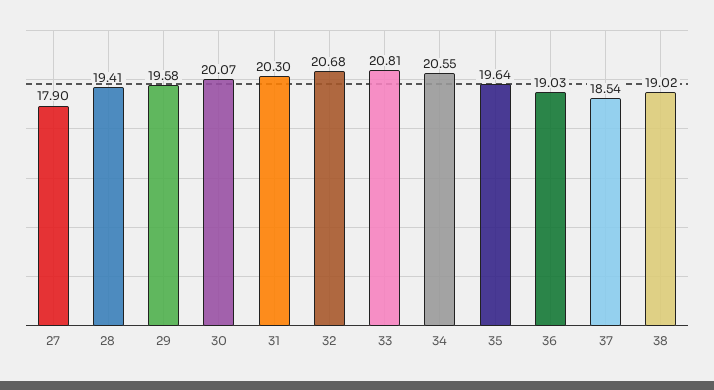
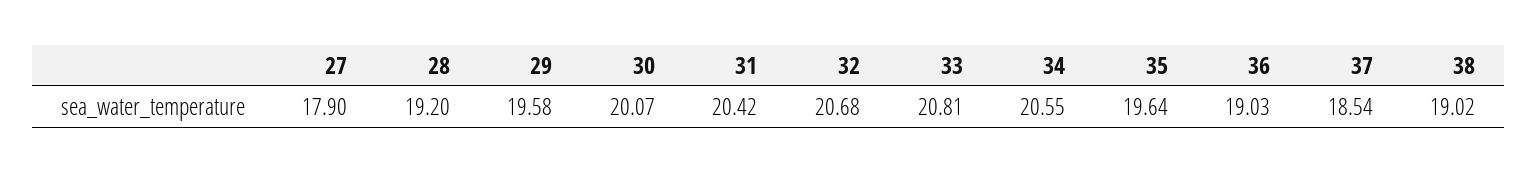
28: 19.41 -> 19.2
31: 20.3 -> 20.42

